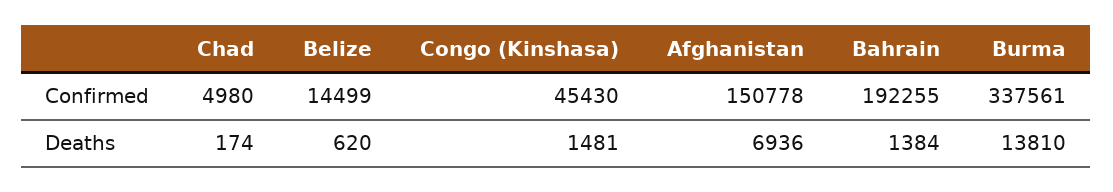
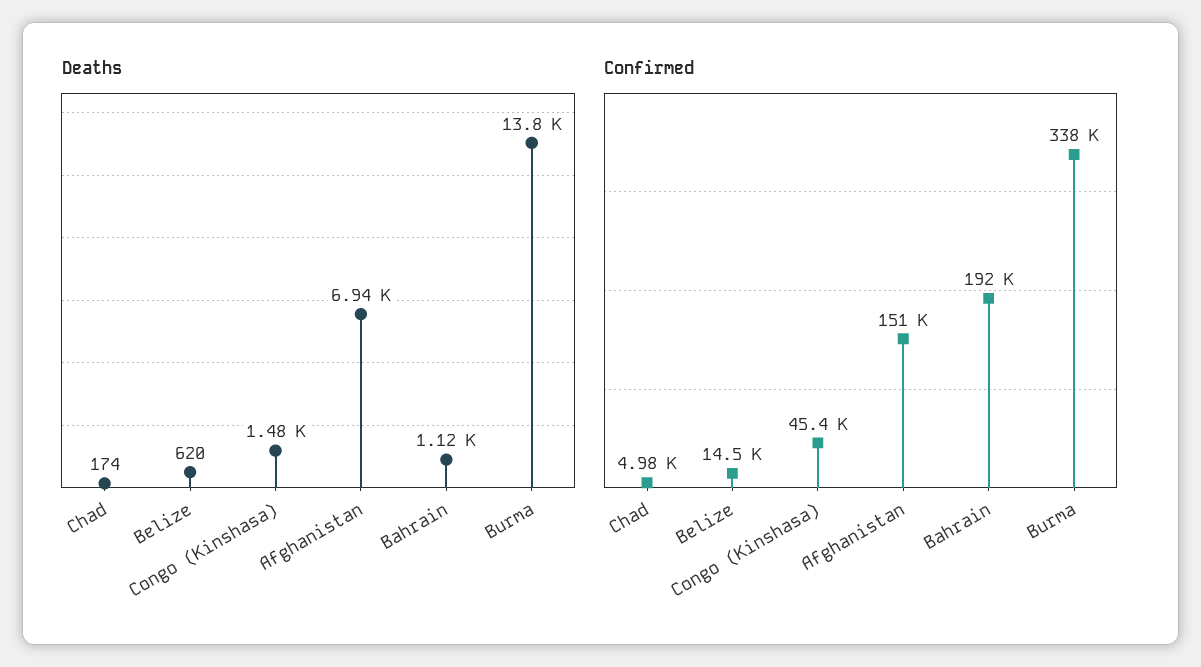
Deaths, Bahrain: 1384 -> 1120

